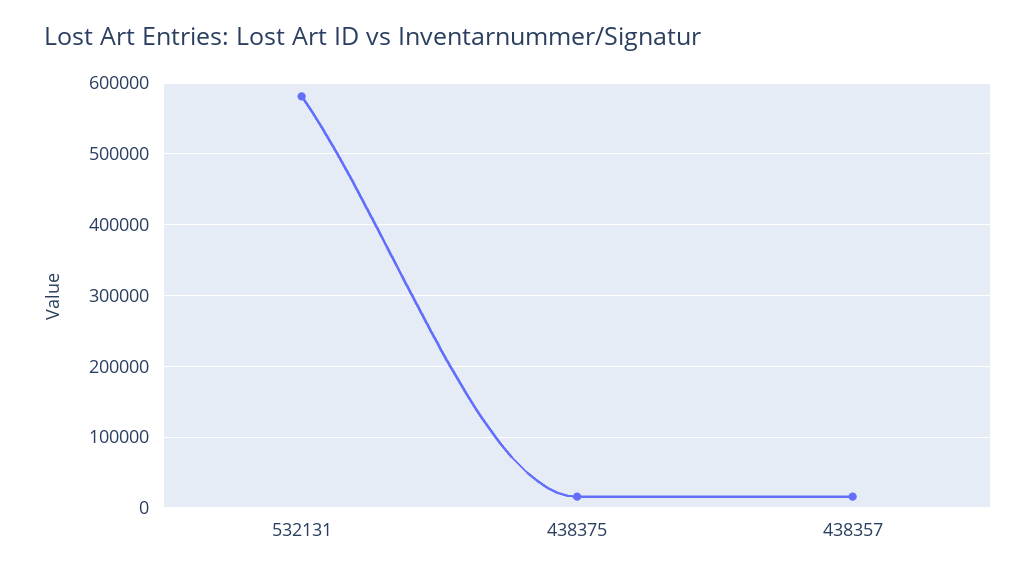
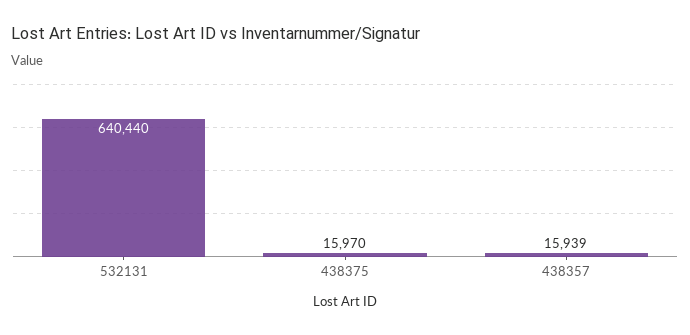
532131: 580000 -> 640440

